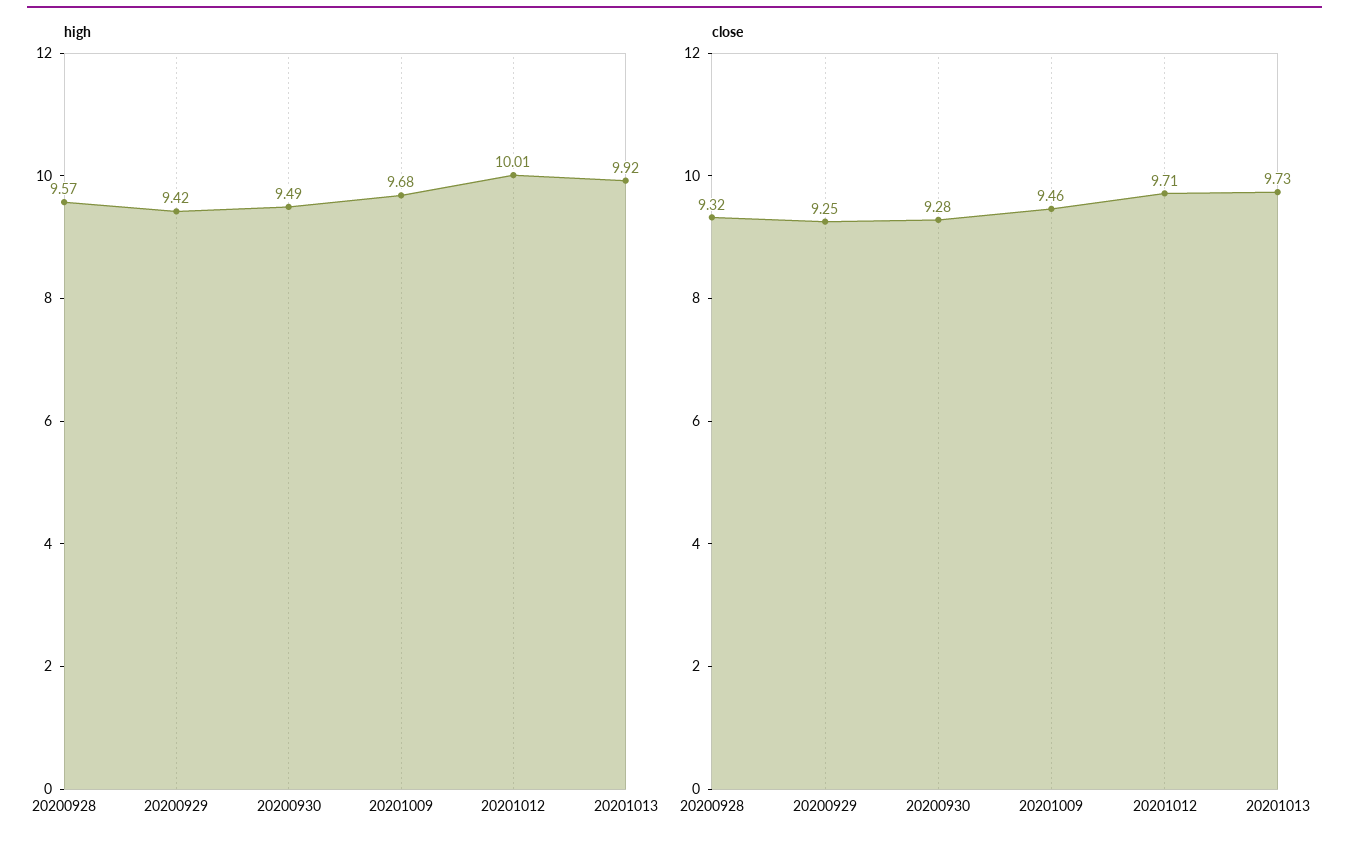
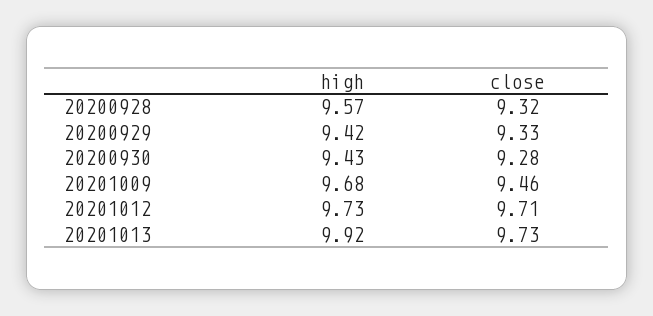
high, 20200930: 9.49 -> 9.43
high, 20201012: 10.01 -> 9.73
close, 20200929: 9.25 -> 9.33

